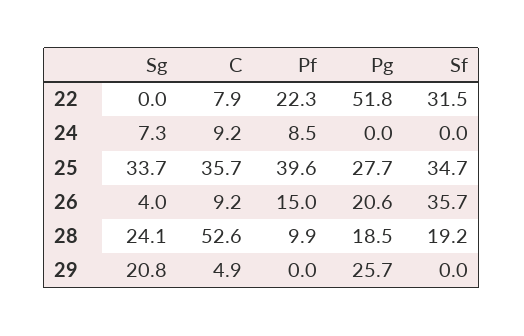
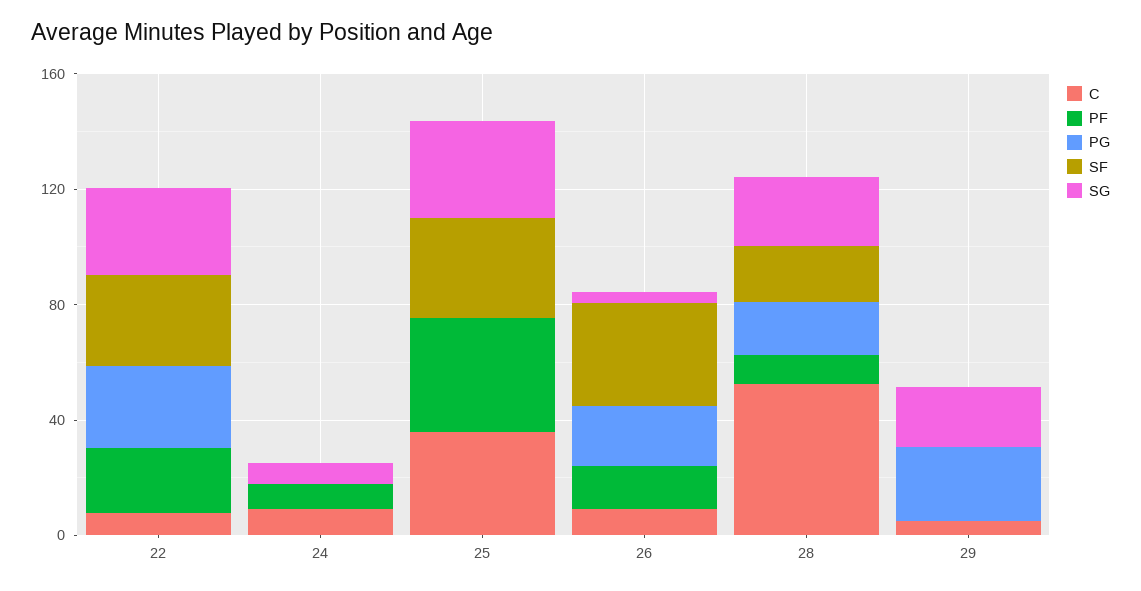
Sg, 22: 0 -> 30
Pg, 22: 51.8 -> 30
Pg, 25: 27.7 -> 0

